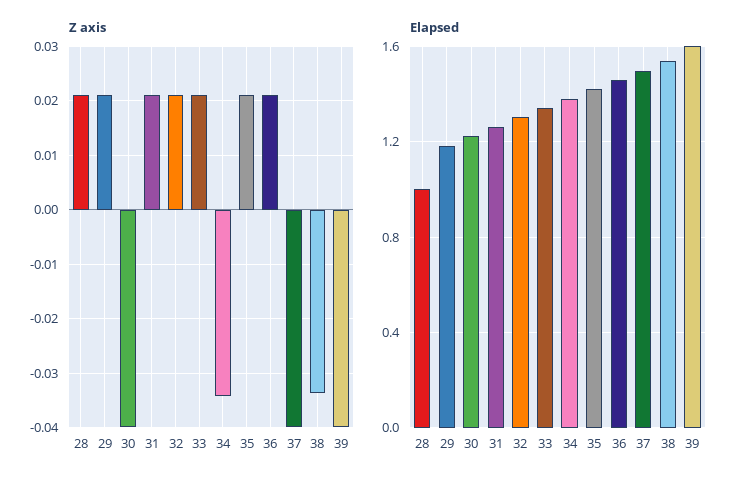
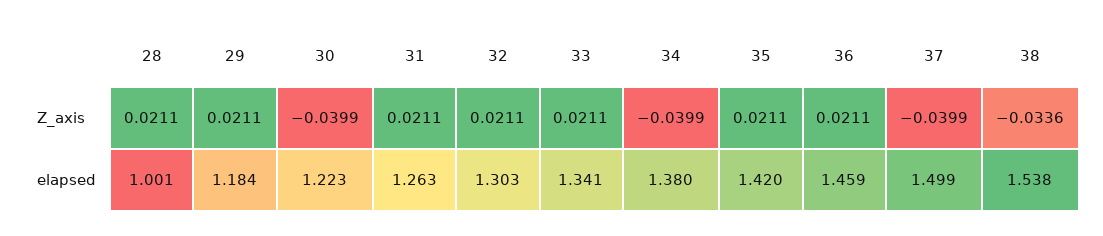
Z axis, 34: -0.034 -> -0.0399
Z axis, 39: -0.04 -> none
Elapsed, 39: 1.6 -> none

